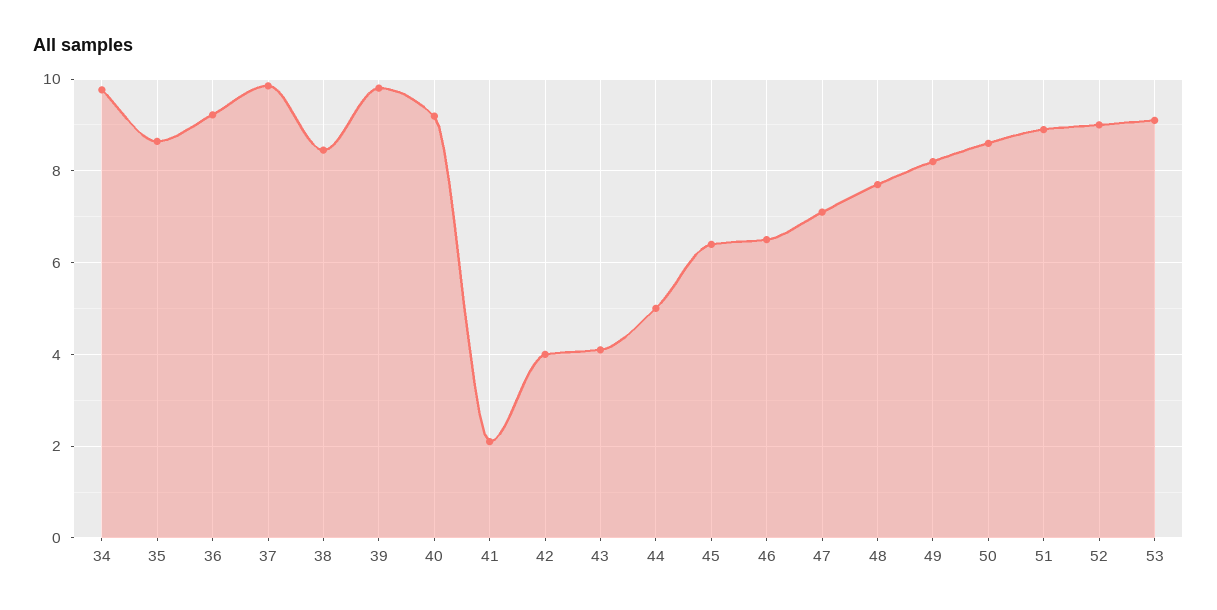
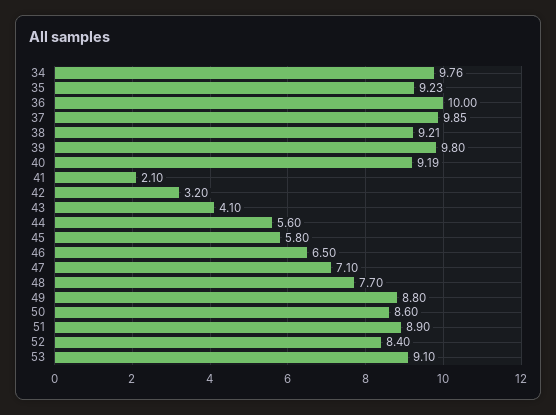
35: 8.6 -> 9.23
36: 9.2 -> 10
38: 8.4 -> 9.21
42: 4 -> 3.2
44: 5 -> 5.6
45: 6.4 -> 5.8
49: 8.2 -> 8.8
52: 9 -> 8.4

